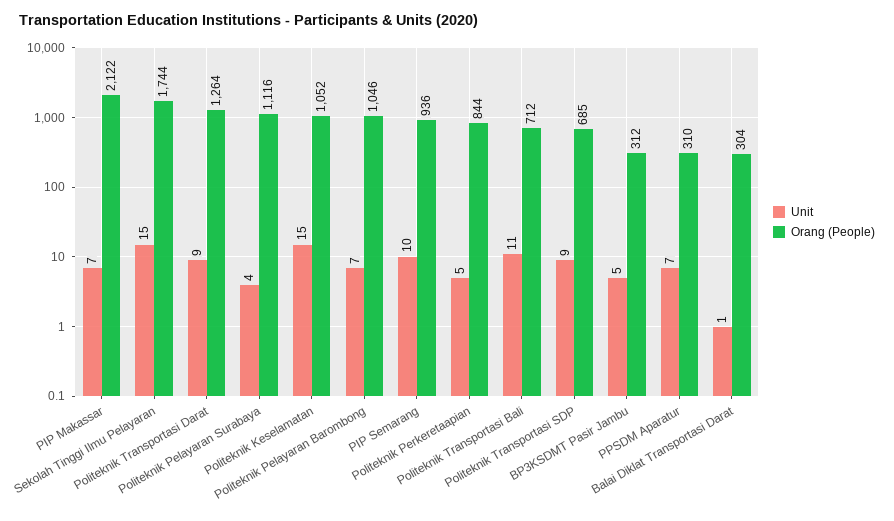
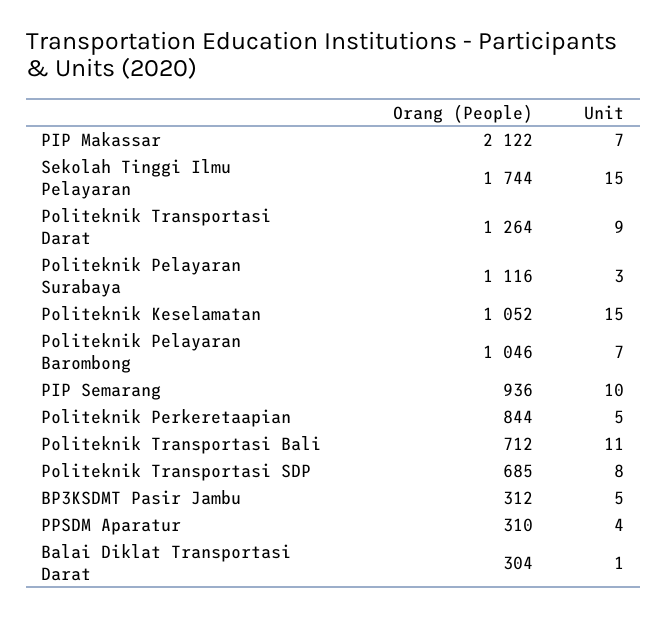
Unit, Politeknik Pelayaran Surabaya: 4 -> 3
Unit, Politeknik Transportasi SDP: 9 -> 8
Unit, PPSDM Aparatur: 7 -> 4

